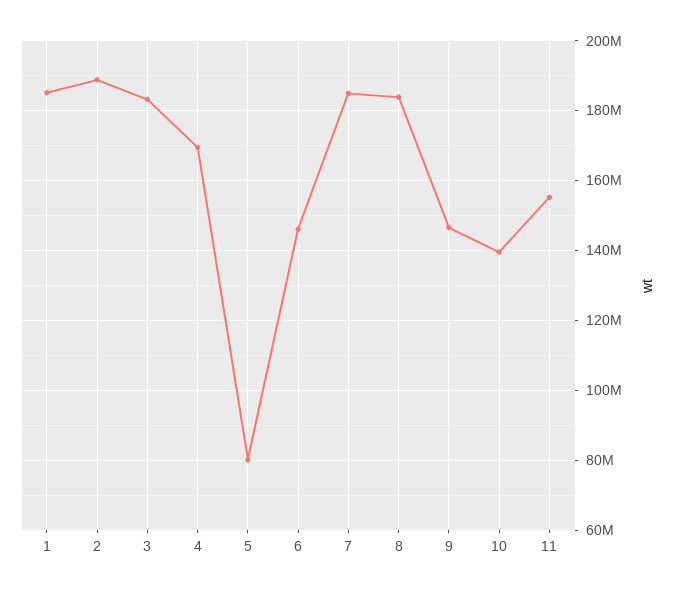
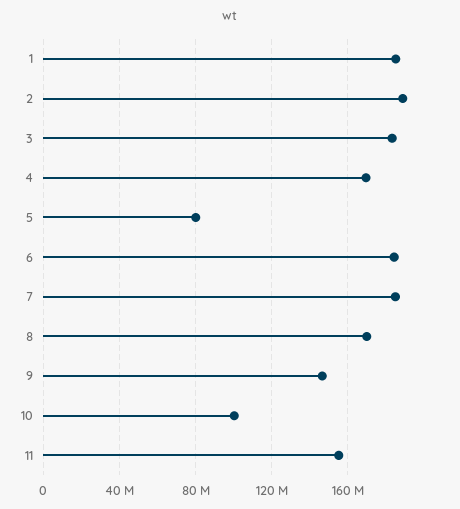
6: 146000000 -> 185000000
8: 184000000 -> 170000000
10: 140000000 -> 100000000

